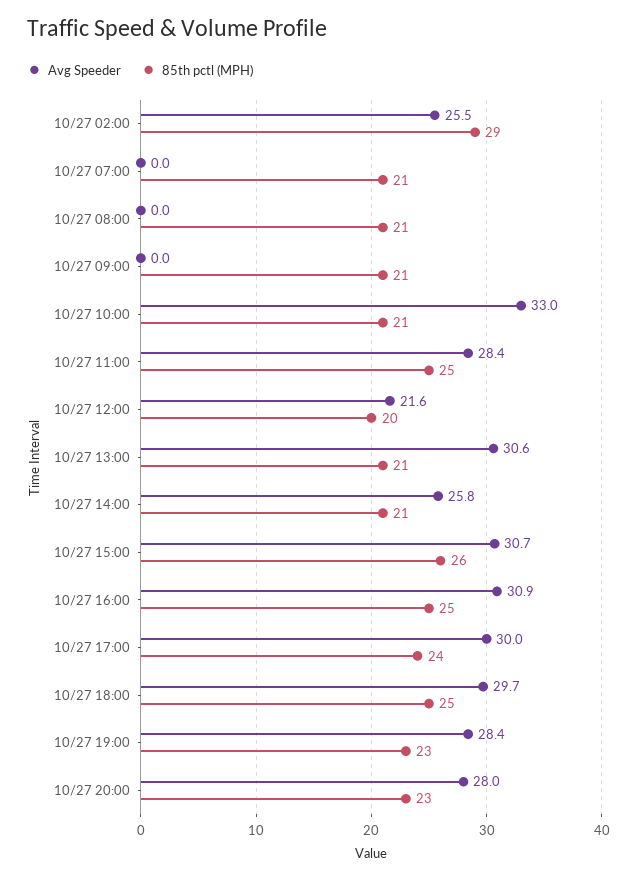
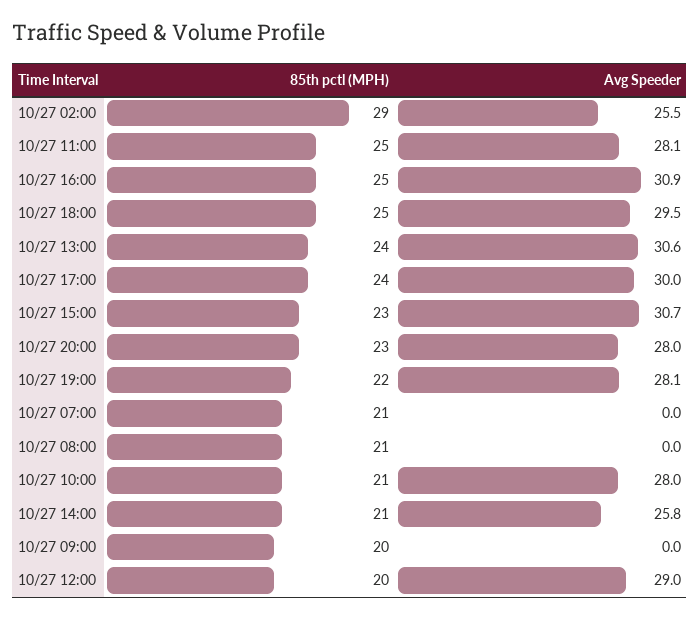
85th pctl (MPH), 10/27 09:00: 21 -> 20
Avg Speeder, 10/27 10:00: 33 -> 28
Avg Speeder, 10/27 11:00: 28.4 -> 28.1
Avg Speeder, 10/27 12:00: 21.6 -> 29
85th pctl (MPH), 10/27 13:00: 21 -> 24
85th pctl (MPH), 10/27 15:00: 26 -> 23
Avg Speeder, 10/27 18:00: 29.7 -> 29.5
Avg Speeder, 10/27 19:00: 28.4 -> 28.1
85th pctl (MPH), 10/27 19:00: 23 -> 22

